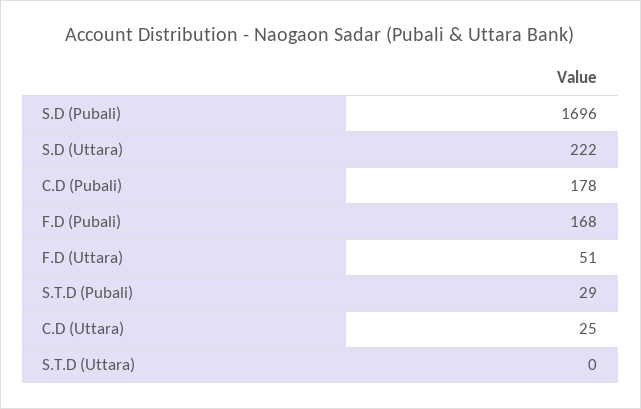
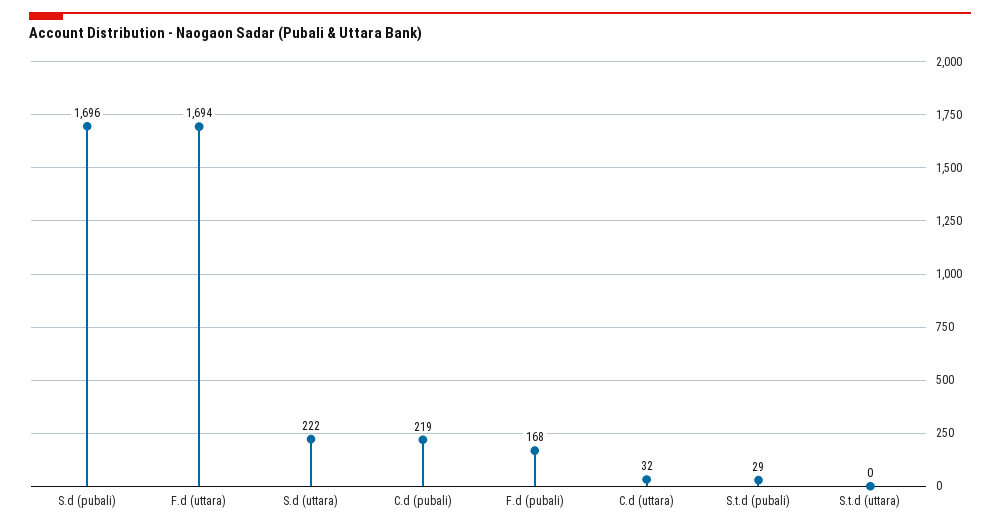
C.D (Pubali): 178 -> 219
F.D (Uttara): 51 -> 1694
C.D (Uttara): 25 -> 32

